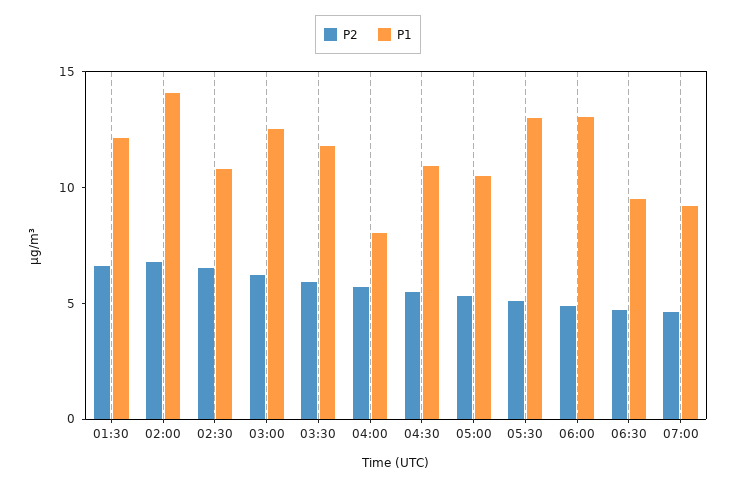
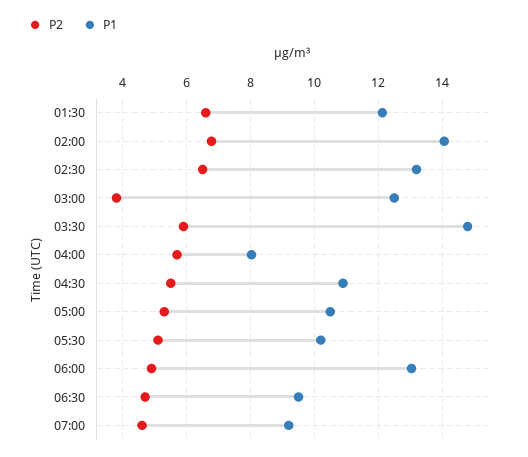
P1, 02:30: 11 -> 13.2
P2, 03:00: 6 -> 3.8
P1, 03:30: 12 -> 14.8
P1, 05:30: 13 -> 10.2

